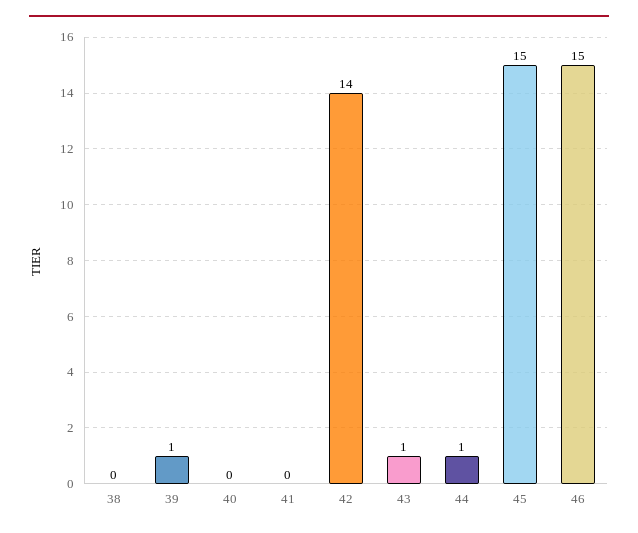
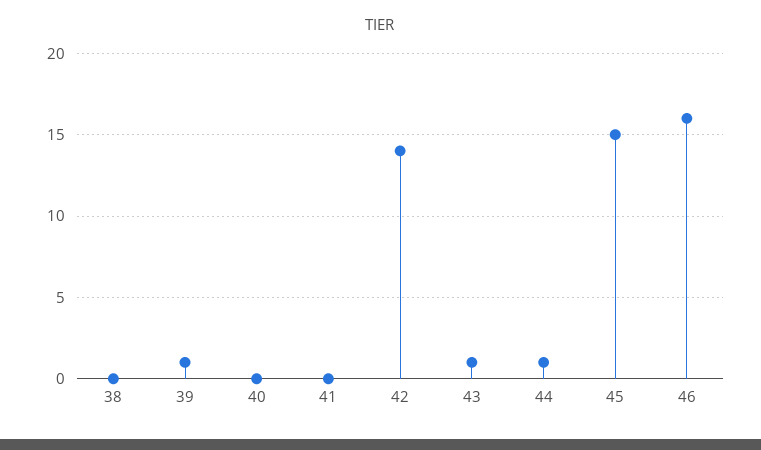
46: 15 -> 16

